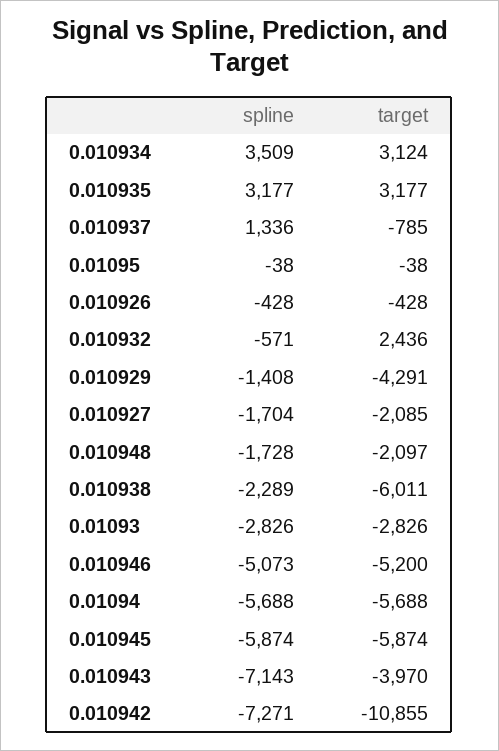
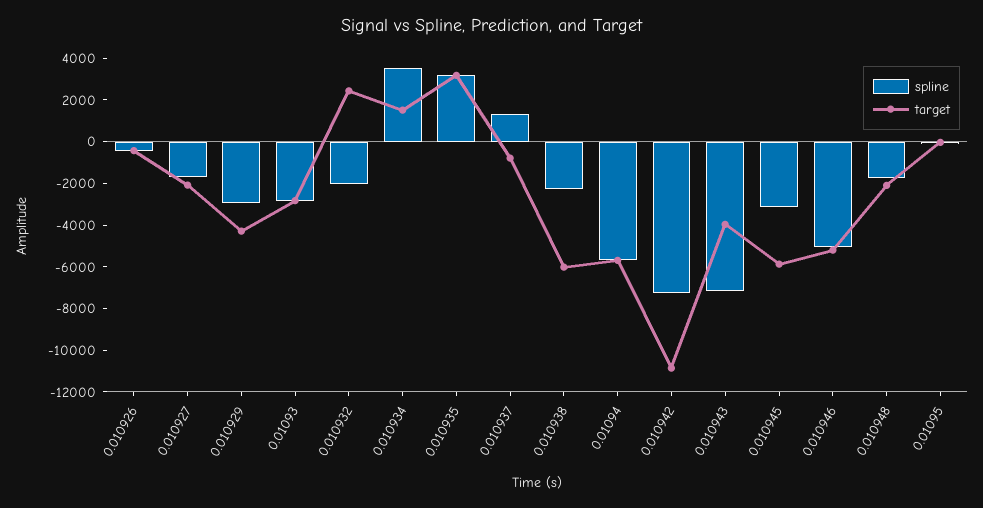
target, 0.010934: 3124 -> 1500
spline, 0.010932: -571 -> -2000
spline, 0.010929: -1408 -> -3000
spline, 0.010945: -5874 -> -3000

